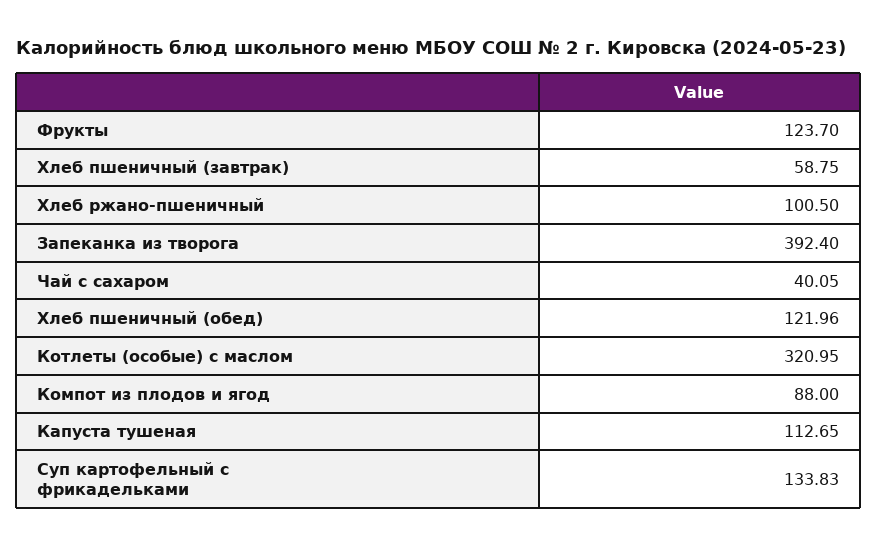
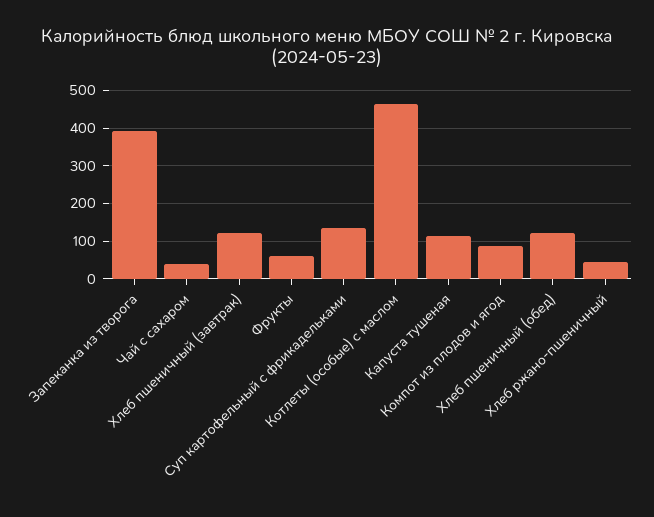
Фрукты: 123.7 -> 60
Хлеб пшеничный (завтрак): 58.75 -> 120
Хлеб ржано-пшеничный: 100.5 -> 40
Котлеты (особые) с маслом: 320.95 -> 460

